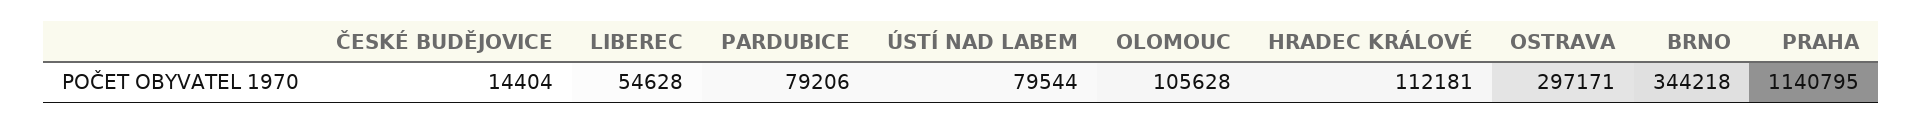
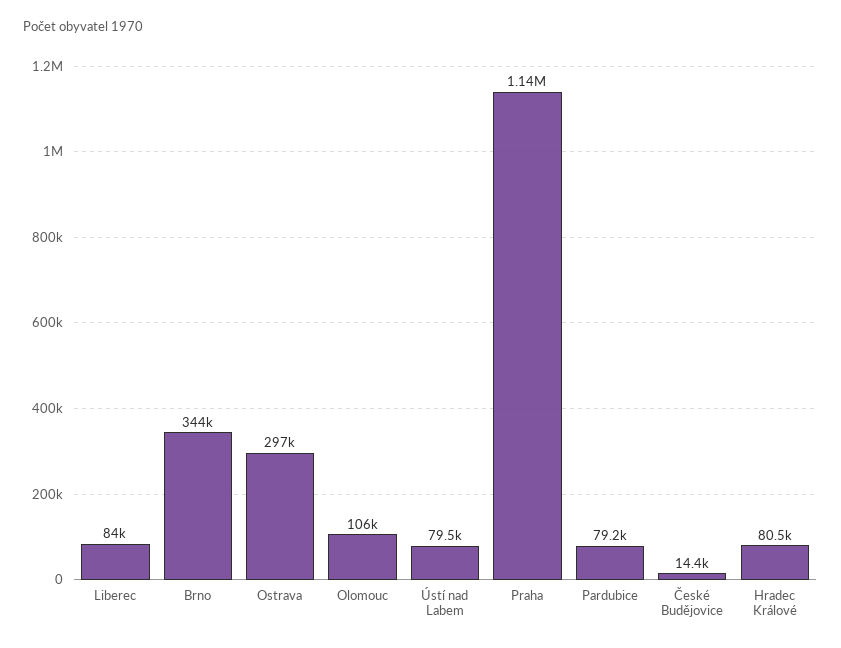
LIBEREC: 54628 -> 84000
HRADEC KRÁLOVÉ: 112181 -> 80500

